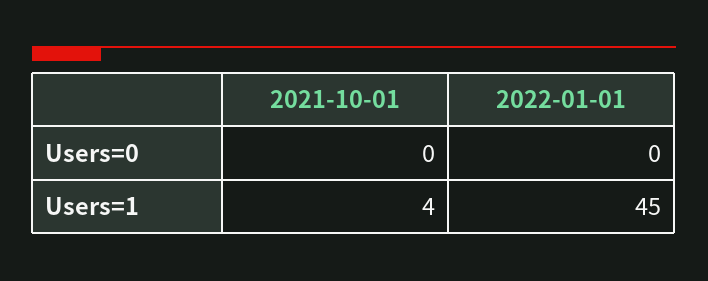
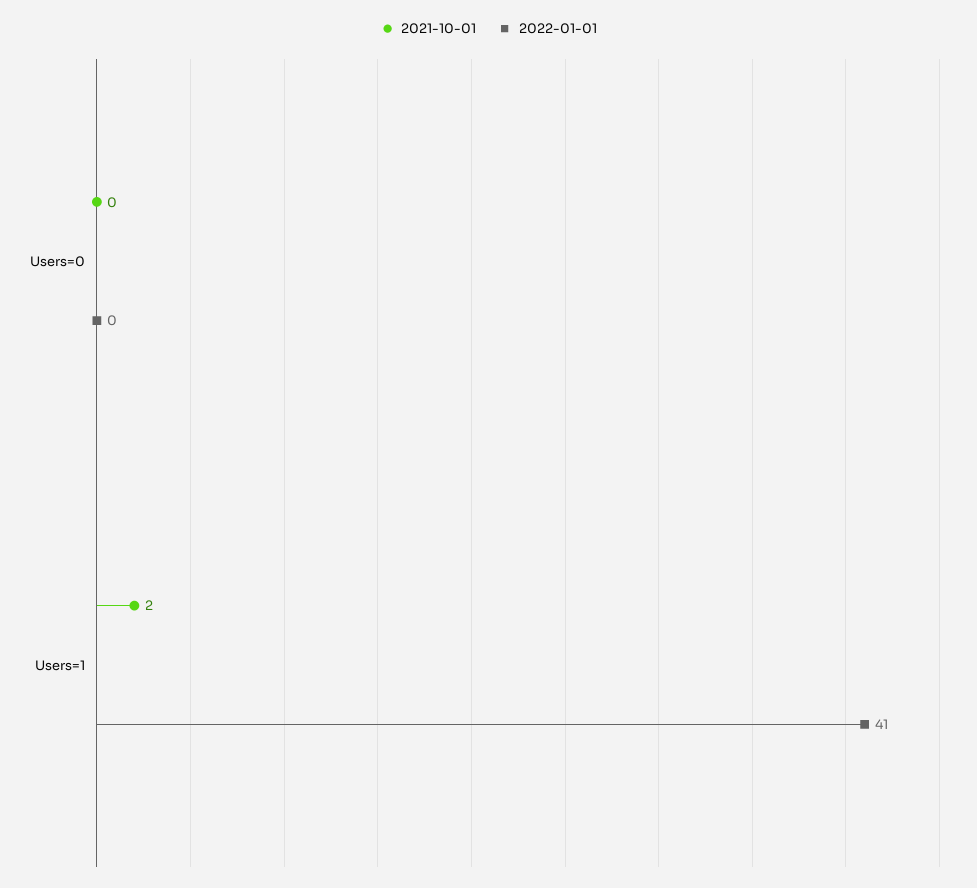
2021-10-01, Users=1: 4 -> 2
2022-01-01, Users=1: 45 -> 41

